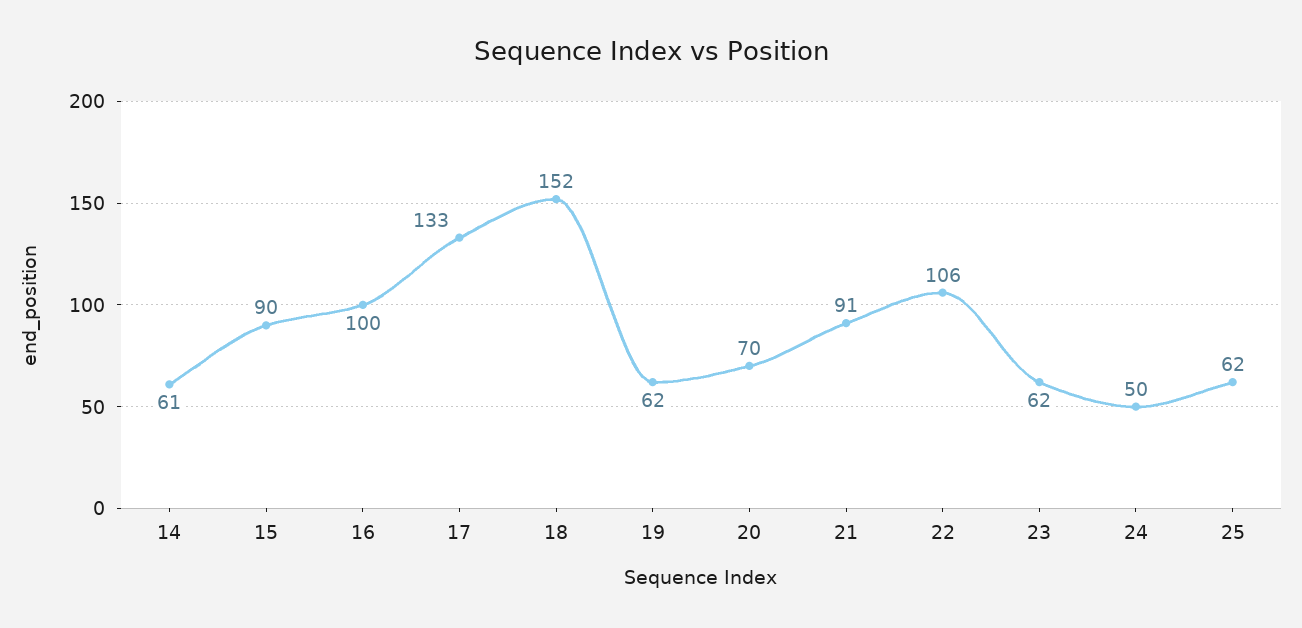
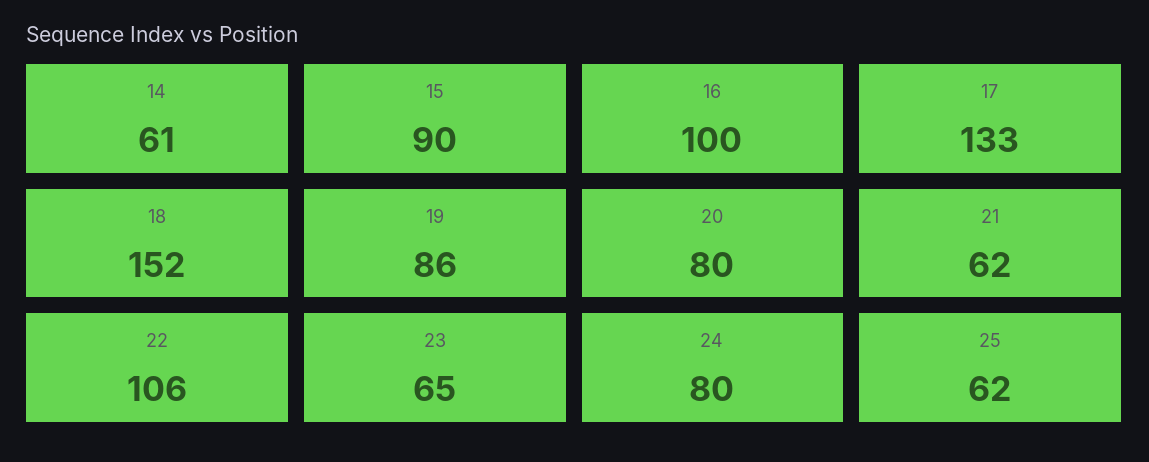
19: 62 -> 86
20: 70 -> 80
21: 91 -> 62
23: 62 -> 65
24: 50 -> 80

